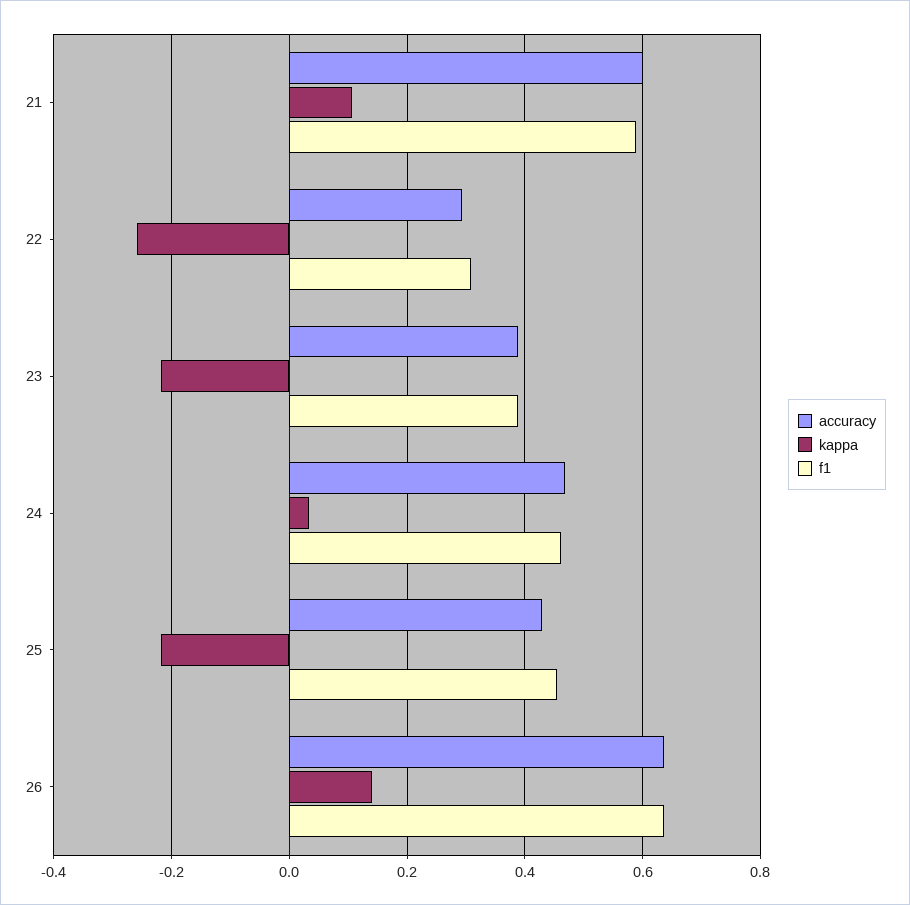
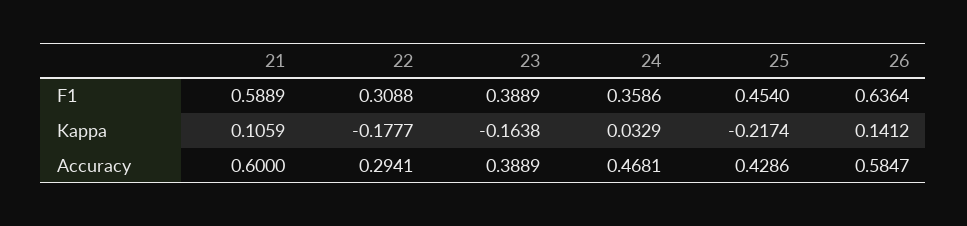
kappa, 22: -0.26 -> -0.1777
kappa, 23: -0.22 -> -0.1638
f1, 24: 0.46 -> 0.3586
accuracy, 26: 0.64 -> 0.5847

